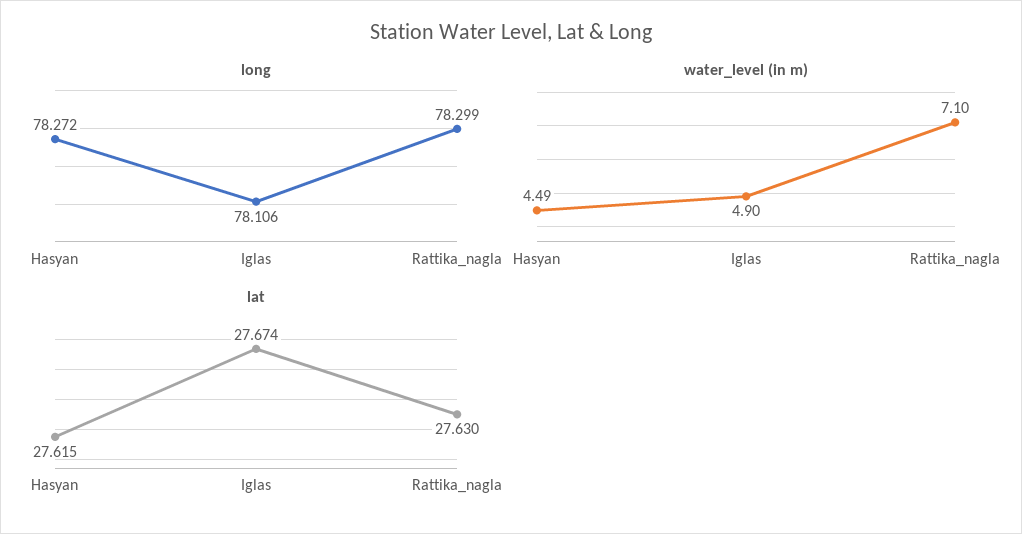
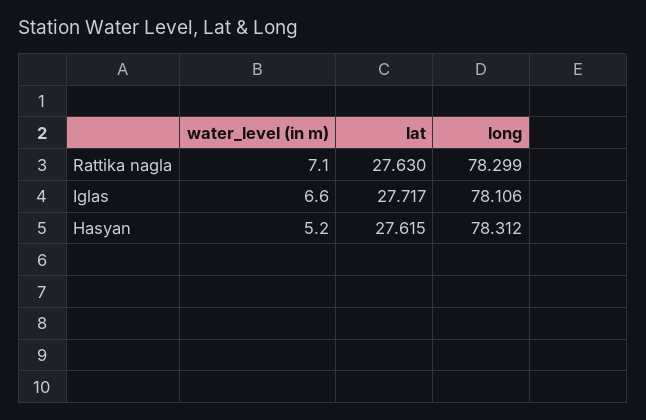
long, Hasyan: 78.272 -> 78.312
water_level (in m), Hasyan: 4.49 -> 5.2
water_level (in m), Iglas: 4.9 -> 6.6
lat, Iglas: 27.674 -> 27.717

